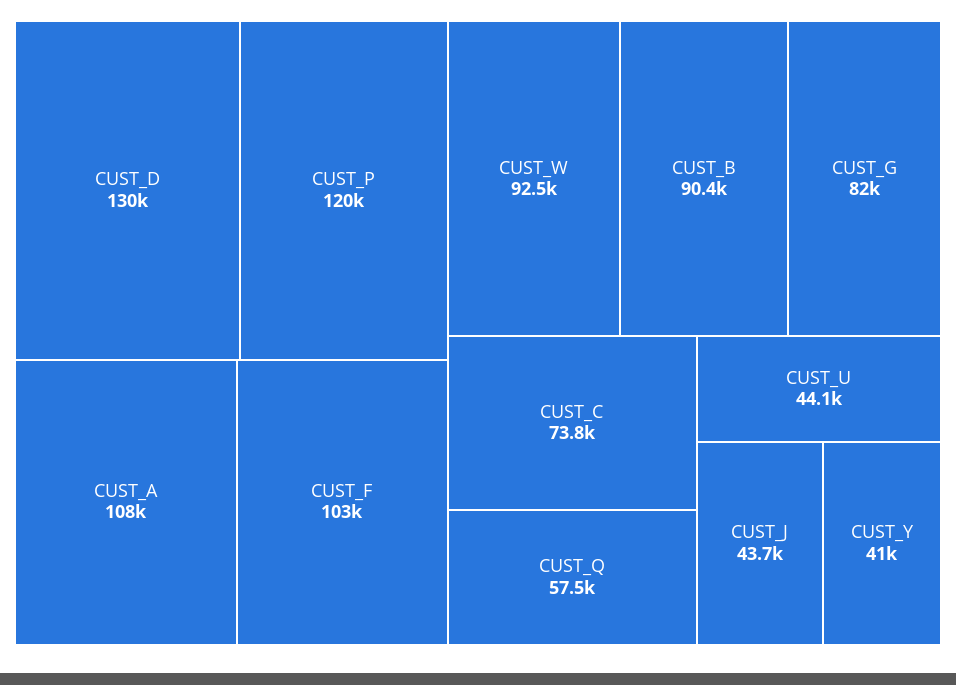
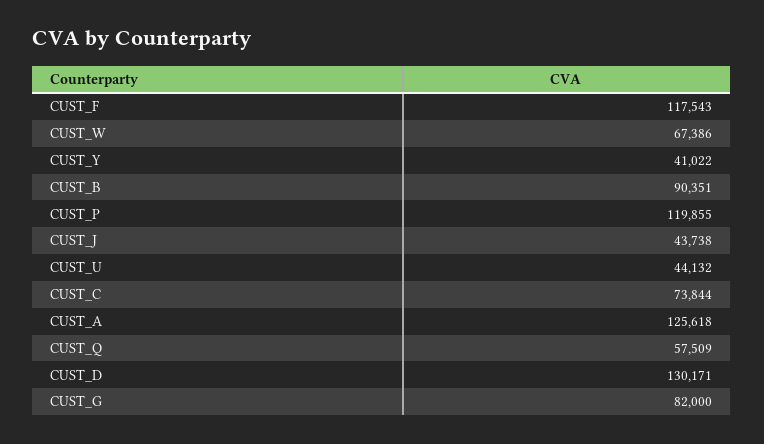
CUST_A: 108000 -> 125618
CUST_F: 103000 -> 117543
CUST_W: 92500 -> 67386

